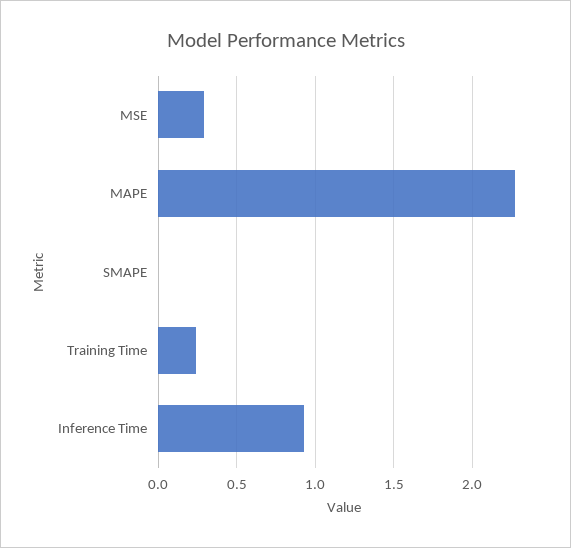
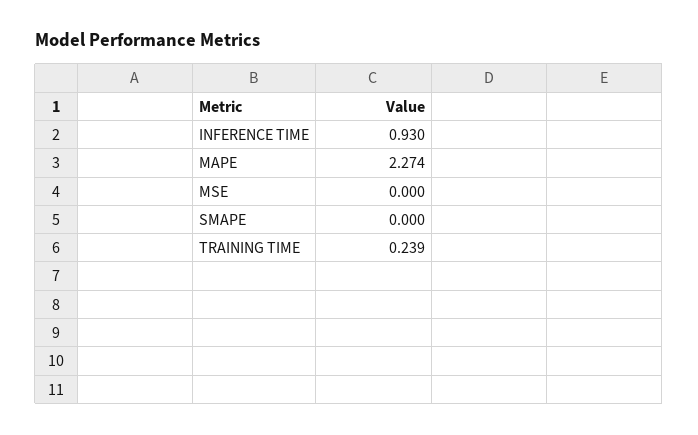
MSE: 0.3 -> 0

